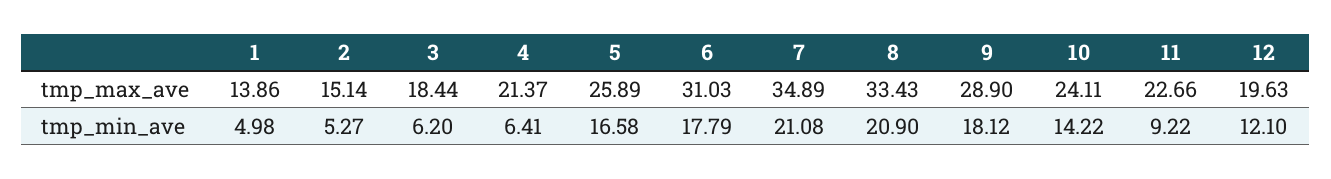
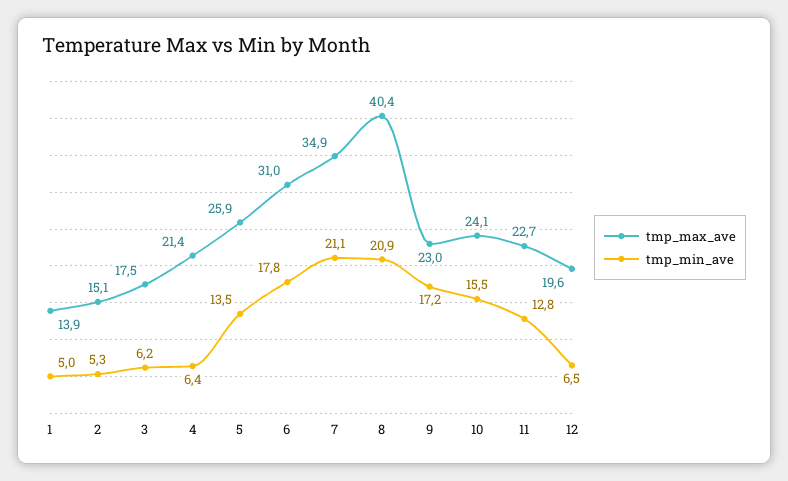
tmp_max_ave, 3: 18.44 -> 17.5
tmp_max_ave, 8: 33.43 -> 40.4
tmp_max_ave, 9: 28.9 -> 23
tmp_min_ave, 5: 16.58 -> 13.5
tmp_min_ave, 9: 18.12 -> 17.2
tmp_min_ave, 10: 14.22 -> 15.5
tmp_min_ave, 11: 9.22 -> 12.8
tmp_min_ave, 12: 12.1 -> 6.5

